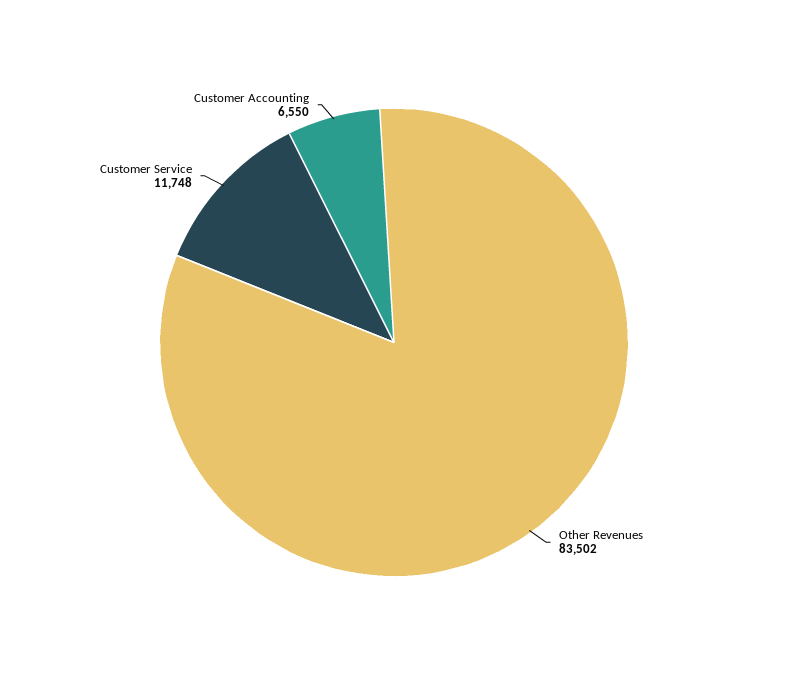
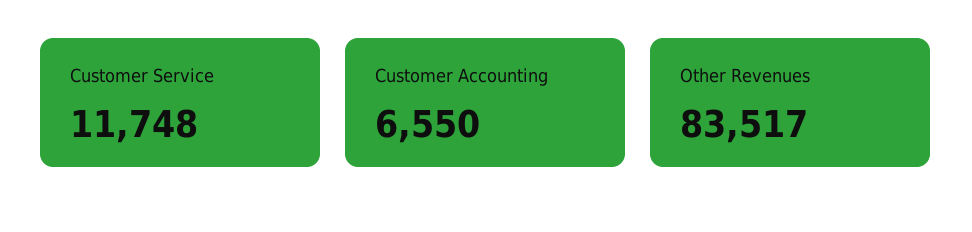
Other Revenues: 83502 -> 83517

